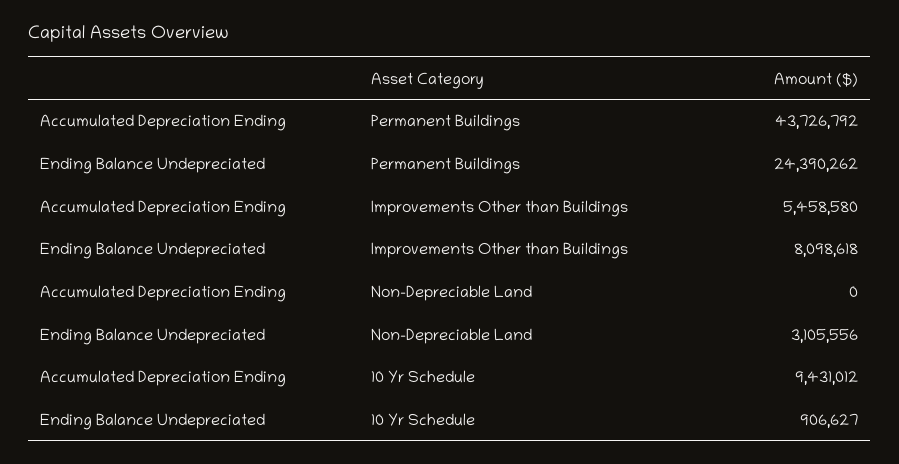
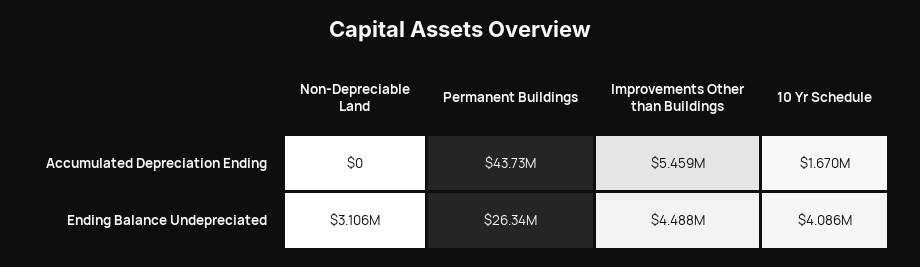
Ending Balance Undepreciated, Permanent Buildings: 24390262 -> 26340000
Ending Balance Undepreciated, Improvements Other than Buildings: 8098618 -> 4488000
Accumulated Depreciation Ending, 10 Yr Schedule: 9431012 -> 1670000
Ending Balance Undepreciated, 10 Yr Schedule: 906627 -> 4086000

